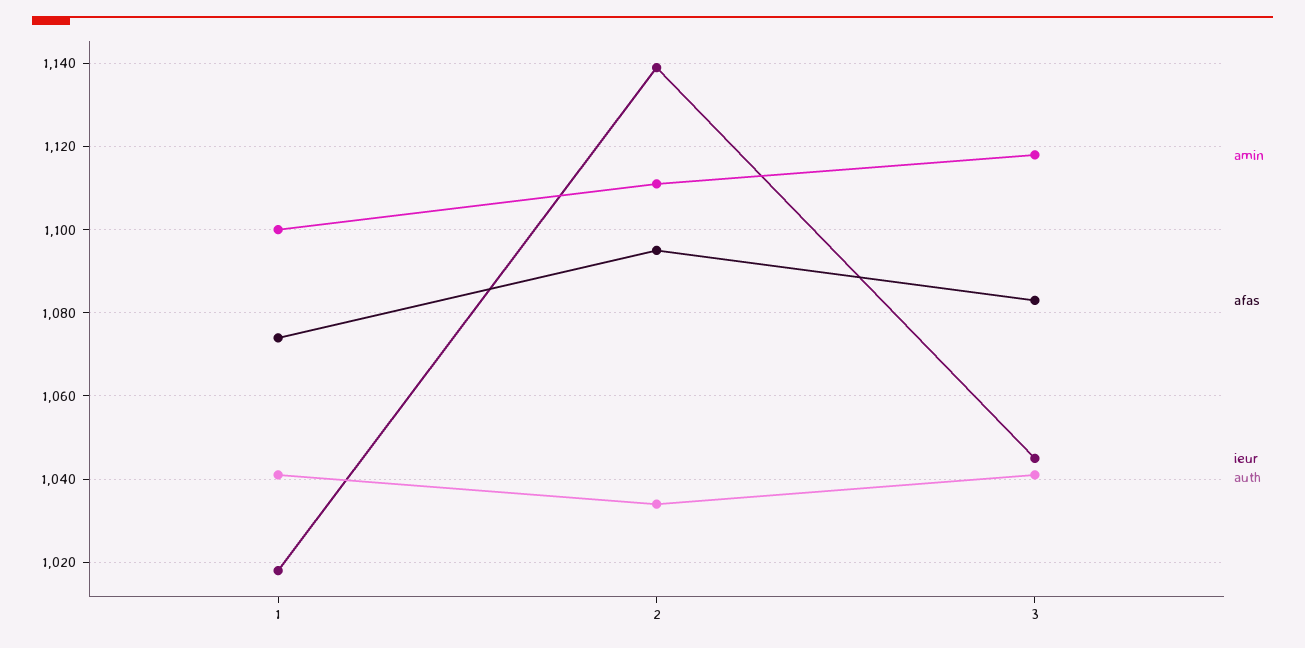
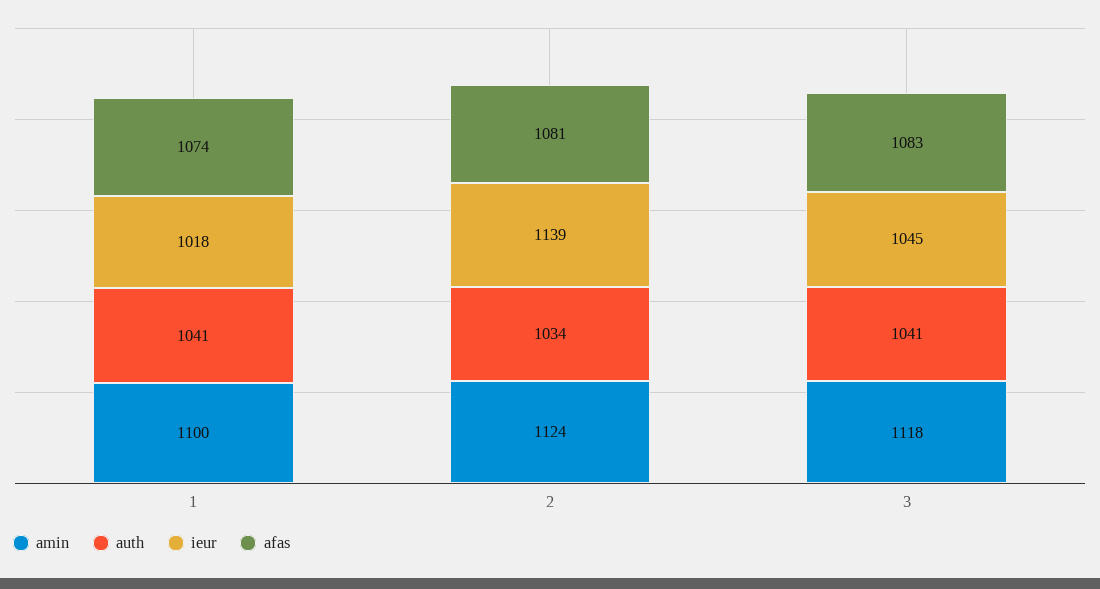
amin, 2: 1110 -> 1124
afas, 2: 1095 -> 1081

